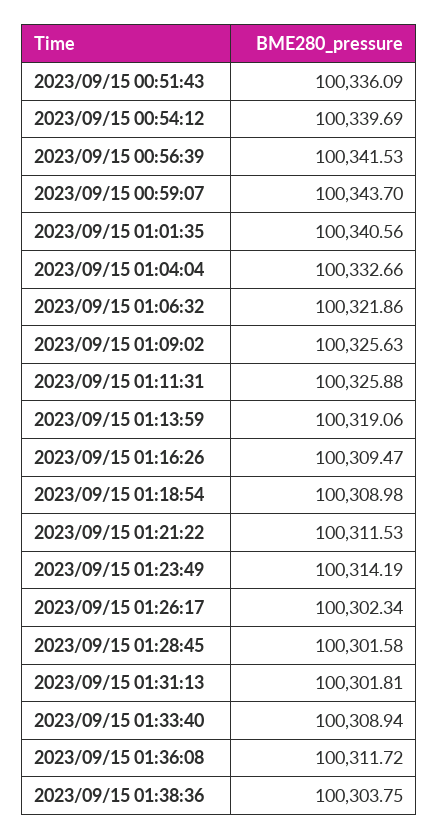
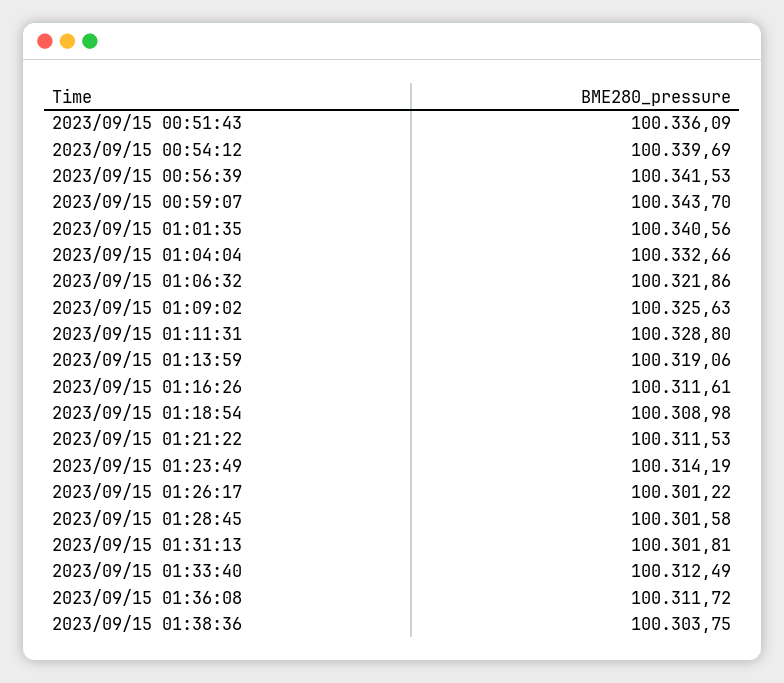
2023/09/15 01:11:31: 100325.88 -> 100328.8
2023/09/15 01:16:26: 100309.47 -> 100311.61
2023/09/15 01:26:17: 100302.34 -> 100301.22
2023/09/15 01:33:40: 100308.94 -> 100312.49

